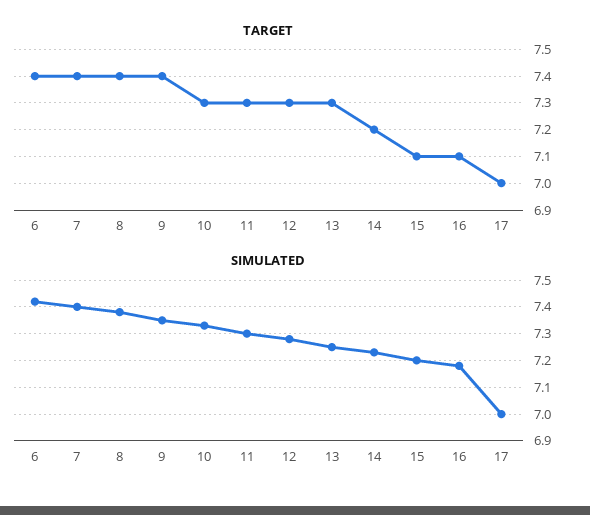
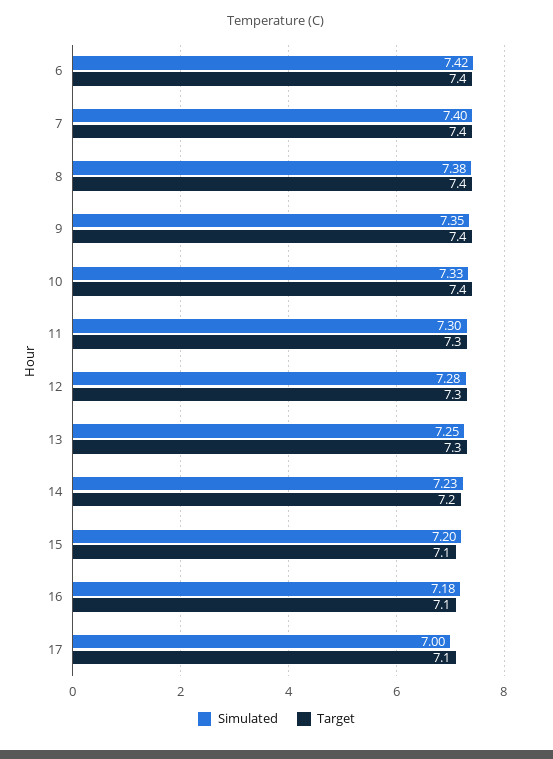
TARGET, 10: 7.3 -> 7.4
TARGET, 17: 7 -> 7.1

